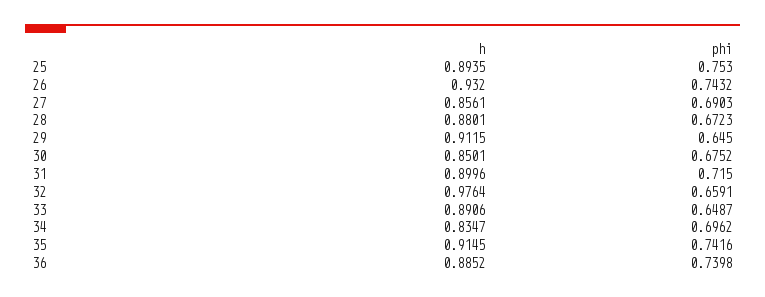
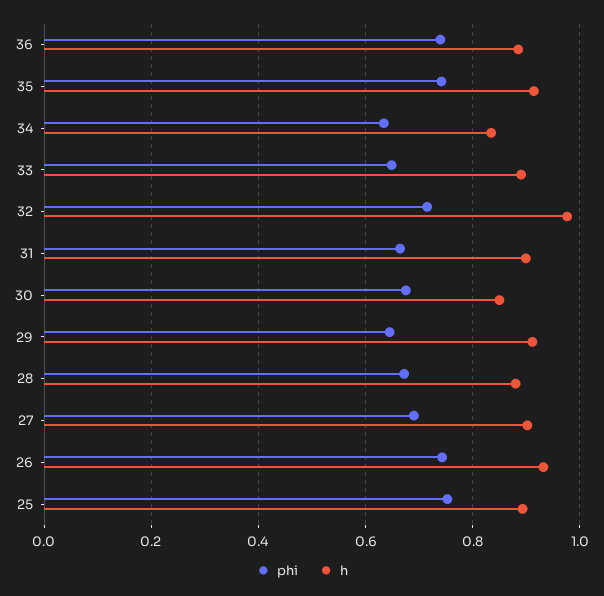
h, 27: 0.8561 -> 0.9
phi, 31: 0.715 -> 0.66
phi, 32: 0.6591 -> 0.72
phi, 34: 0.6962 -> 0.64

